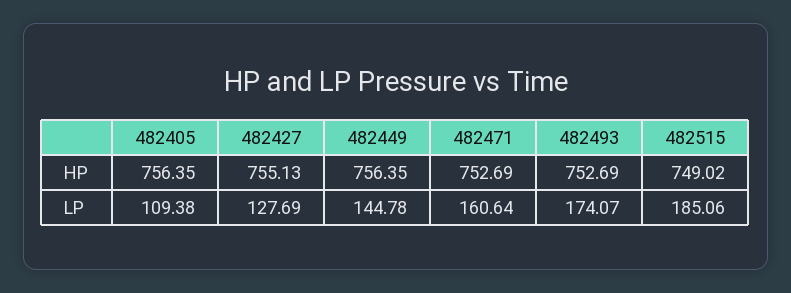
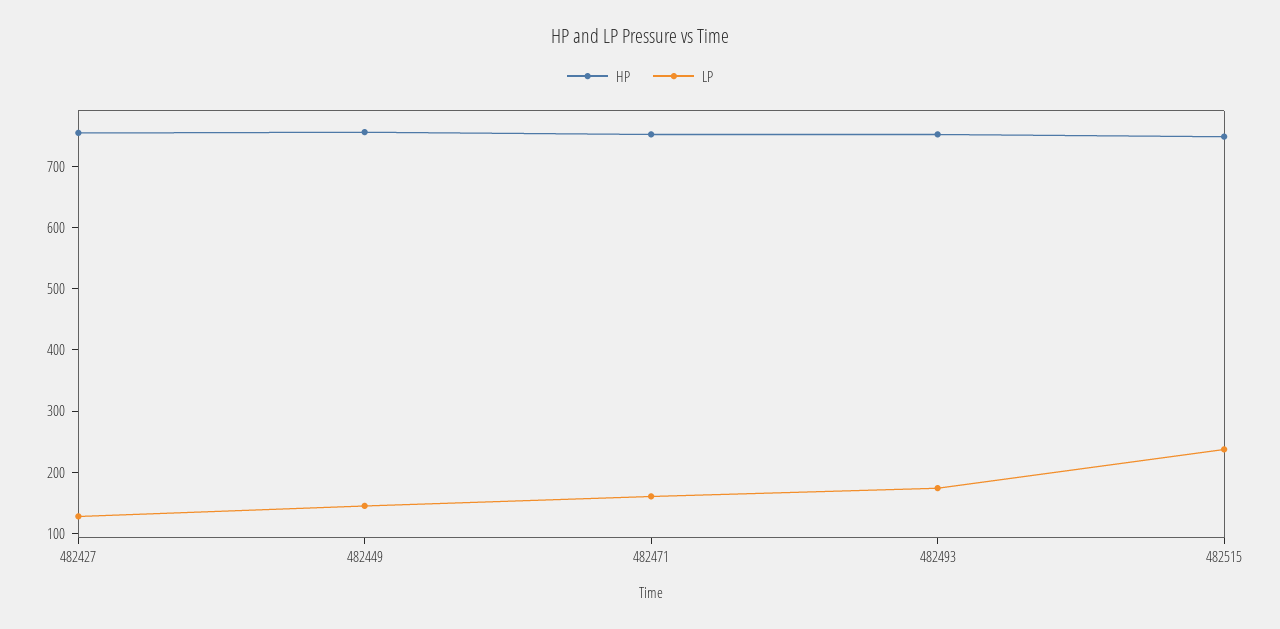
HP, 482405: 756.35 -> none
LP, 482405: 109.38 -> none
LP, 482515: 185.06 -> 240

